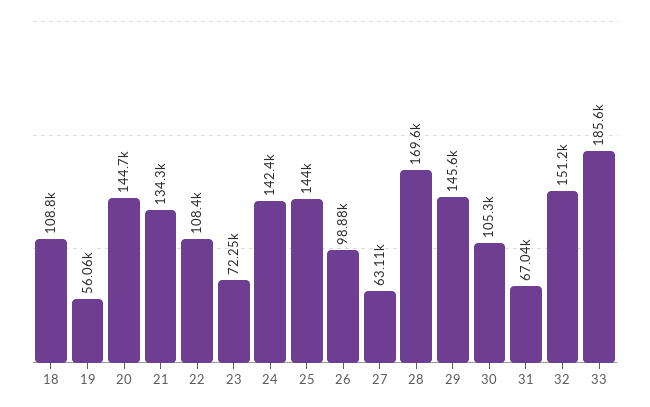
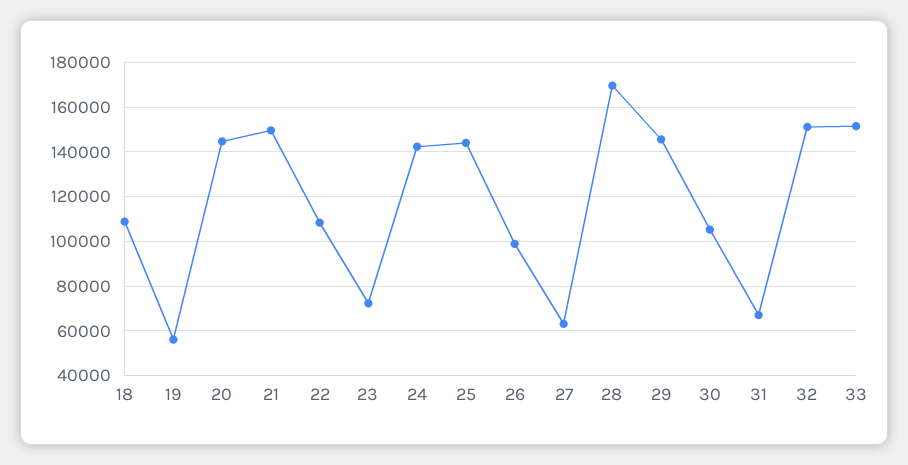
21: 134300 -> 150000
33: 185600 -> 150000

